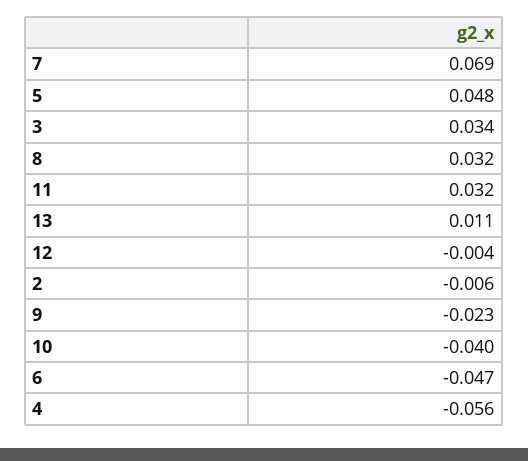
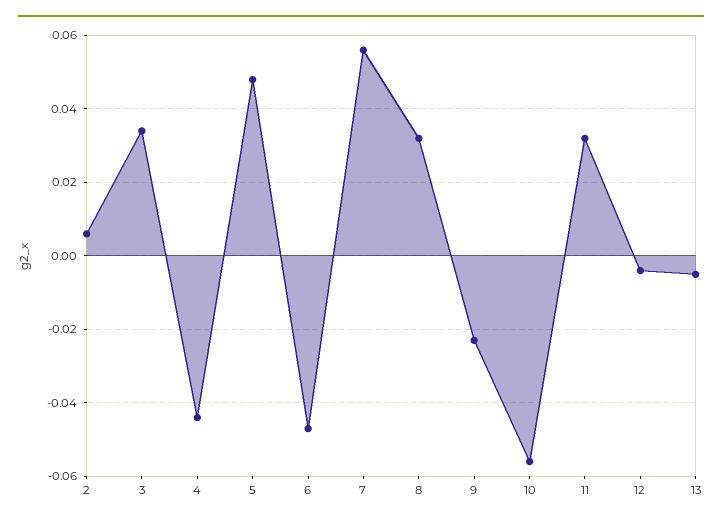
7: 0.069 -> 0.055
13: 0.011 -> -0.005
2: -0.006 -> 0.005
10: -0.04 -> -0.055
4: -0.056 -> -0.045

